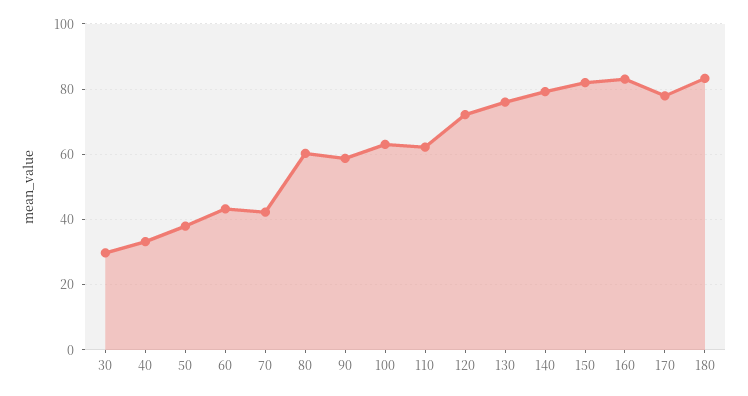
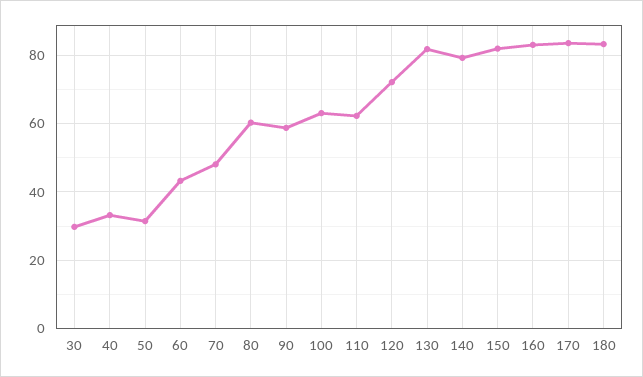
50: 38 -> 32
70: 42 -> 48
130: 76 -> 82
170: 78 -> 84

